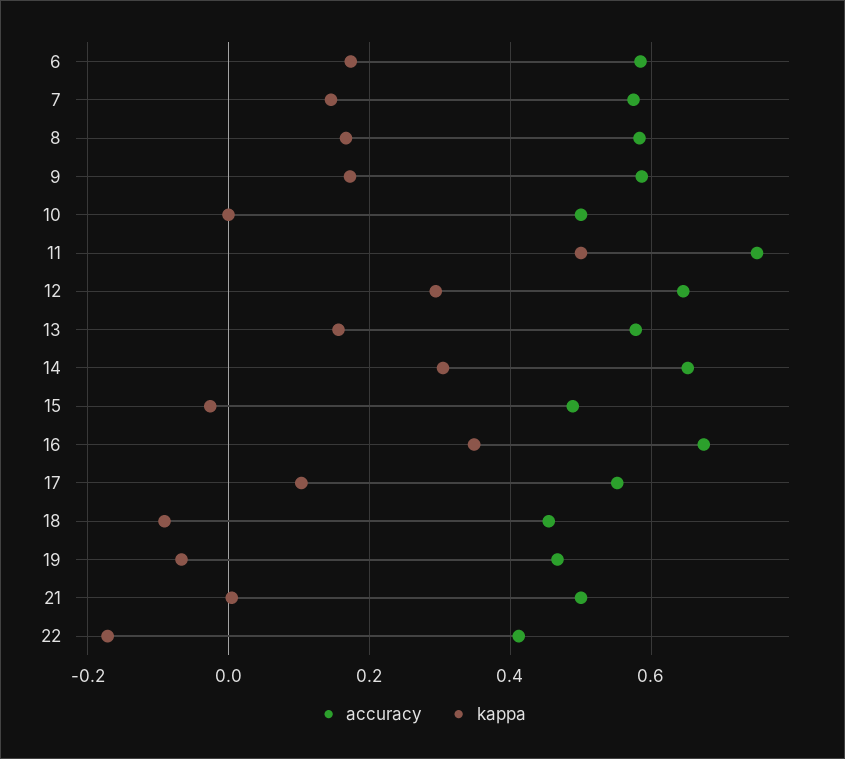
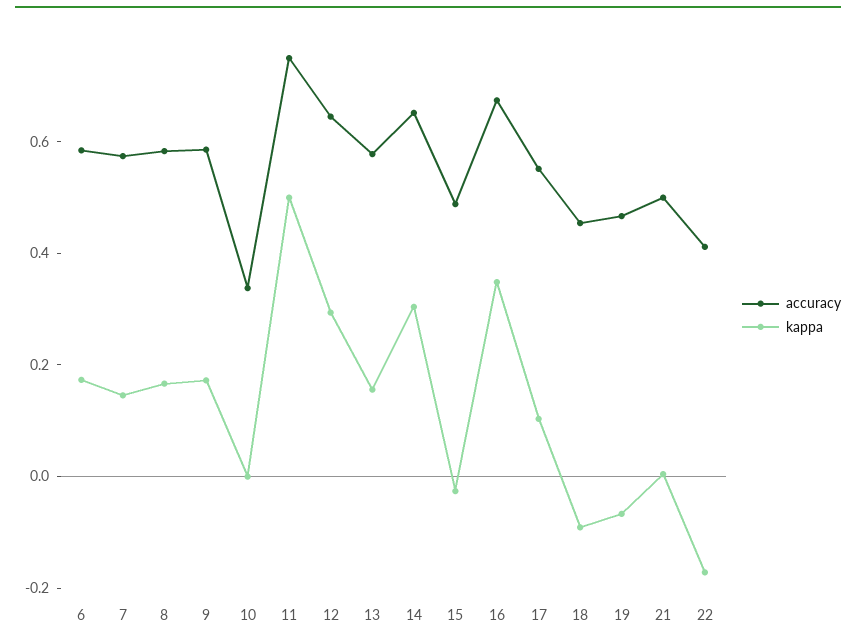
accuracy, 10: 0.5 -> 0.35

